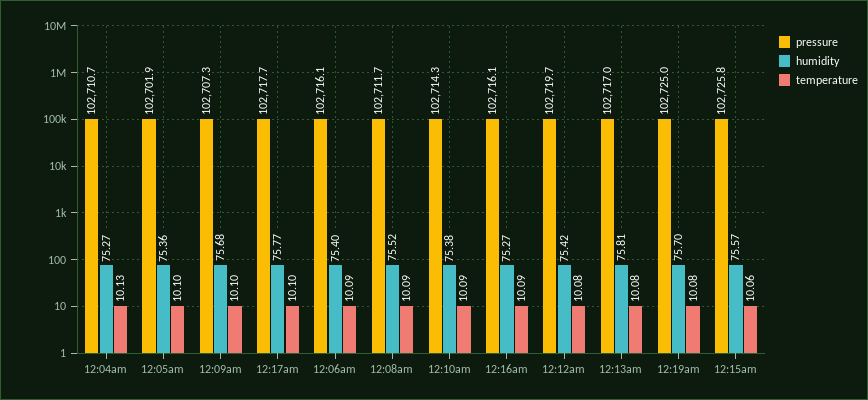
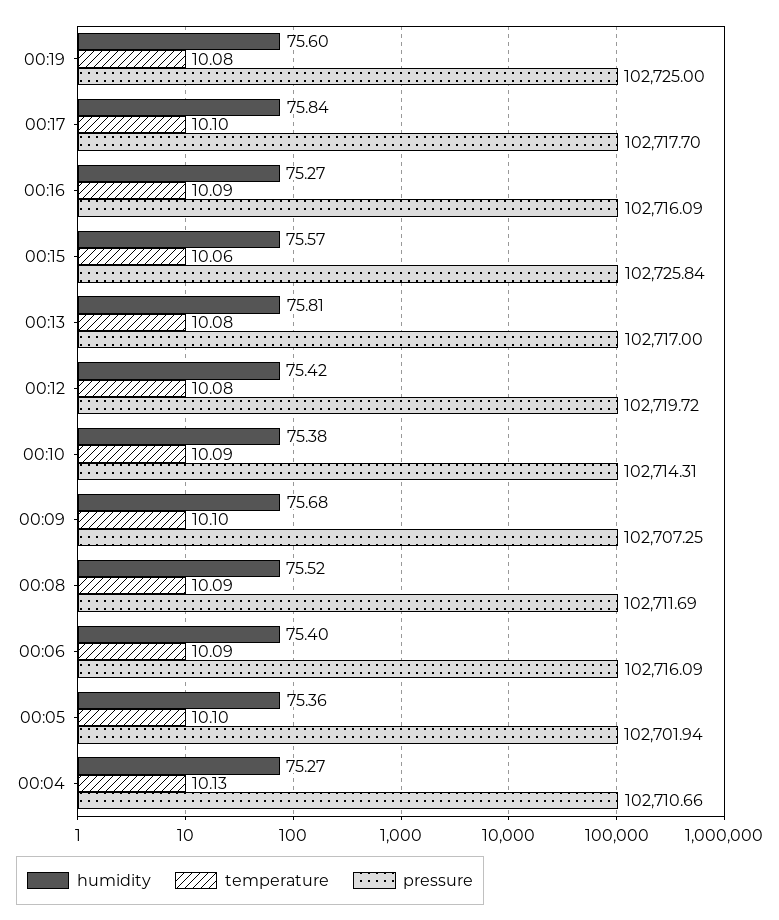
humidity, 12:17am: 75.77 -> 75.84
humidity, 12:19am: 75.7 -> 75.6

